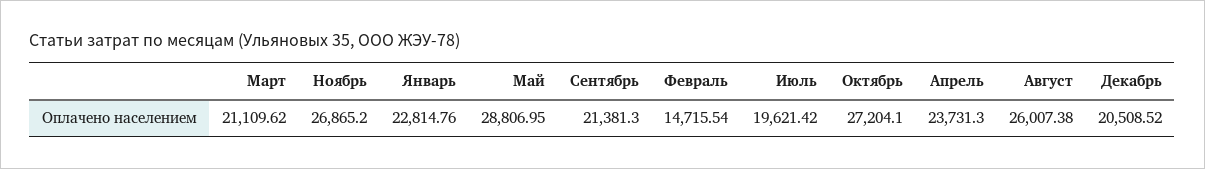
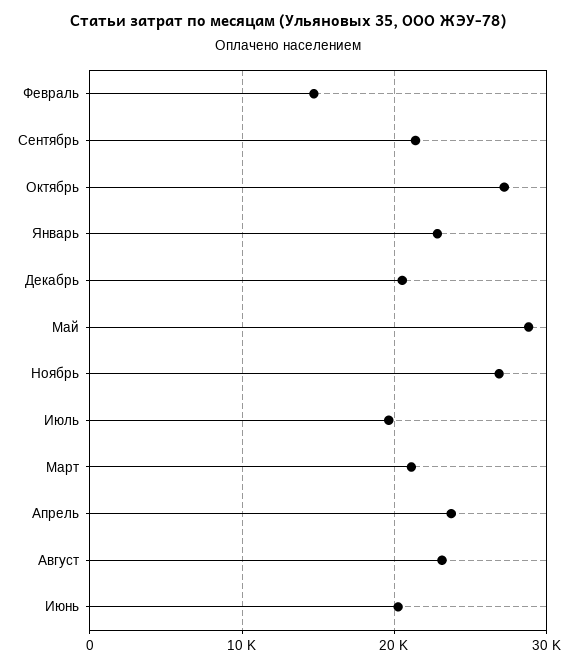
Август: 26007.38 -> 23000
Июнь: none -> 20000

